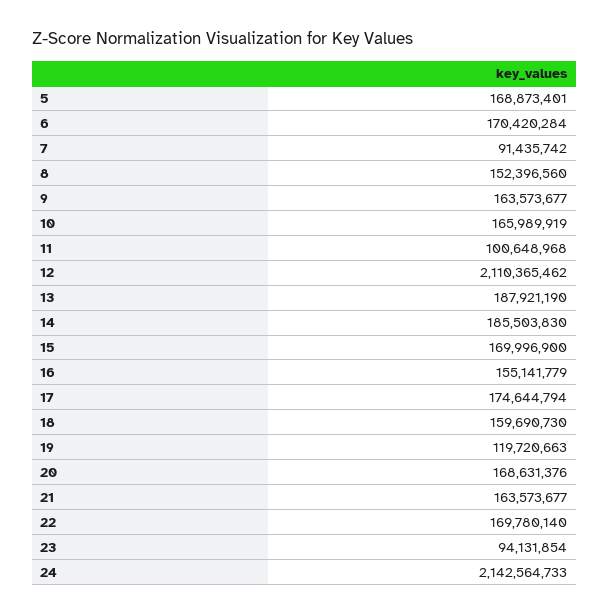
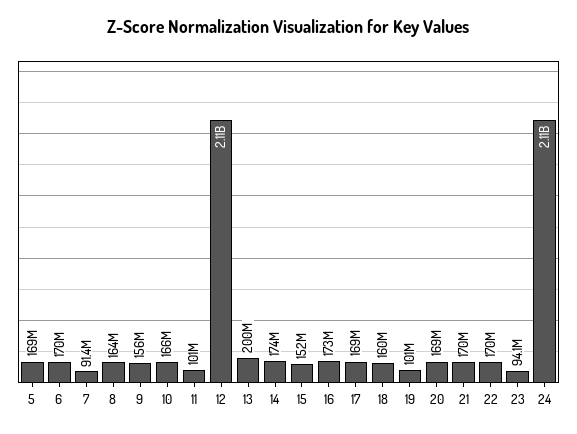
8: 152396560 -> 164000000
9: 163573677 -> 156000000
13: 187921190 -> 200000000
14: 185503830 -> 174000000
15: 169996900 -> 152000000
16: 155141779 -> 173000000
17: 174644794 -> 169000000
19: 119720663 -> 101000000
21: 163573677 -> 170000000
24: 2142564733 -> 2110000000

